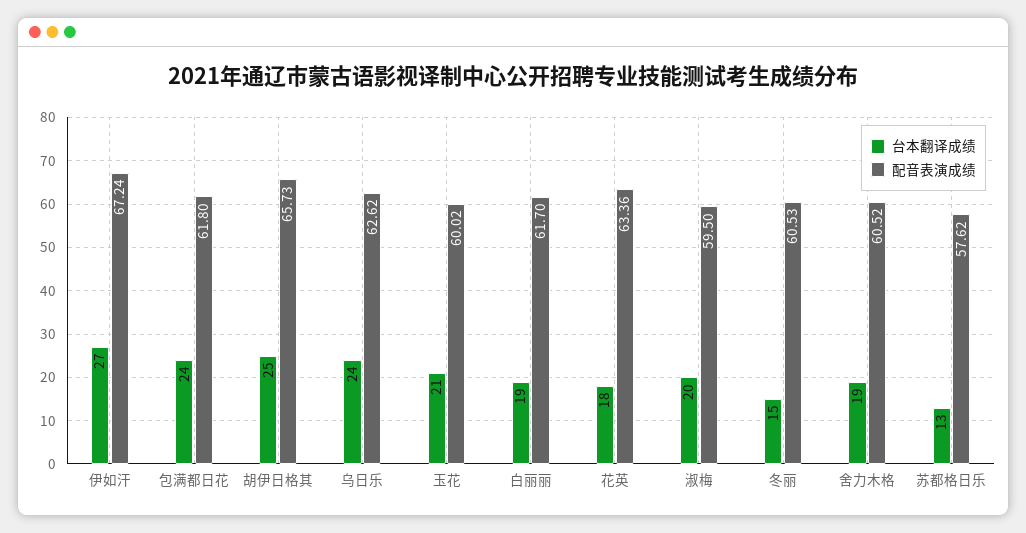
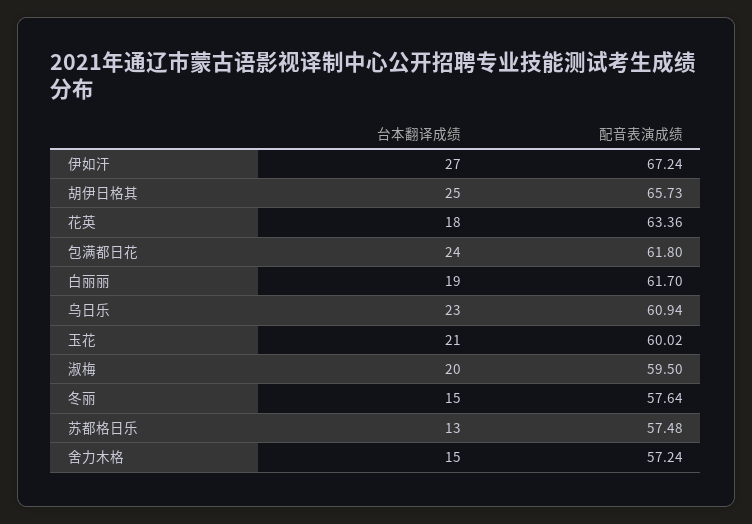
台本翻译成绩, 乌日乐: 24 -> 23
配音表演成绩, 乌日乐: 62.62 -> 60.94
配音表演成绩, 冬丽: 60.53 -> 57.64
台本翻译成绩, 舍力木格: 19 -> 15
配音表演成绩, 舍力木格: 60.52 -> 57.24
配音表演成绩, 苏都格日乐: 57.62 -> 57.48

